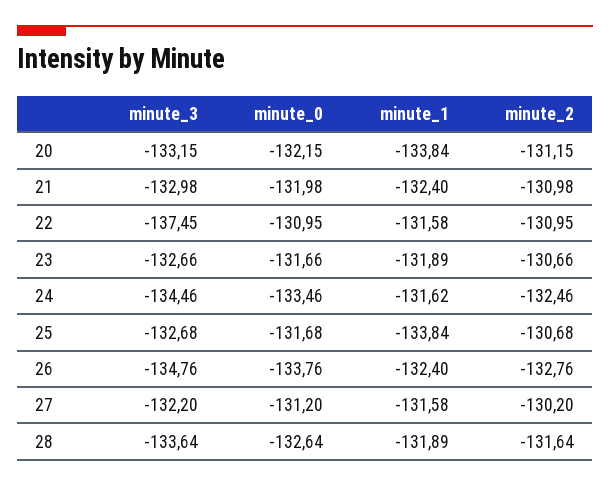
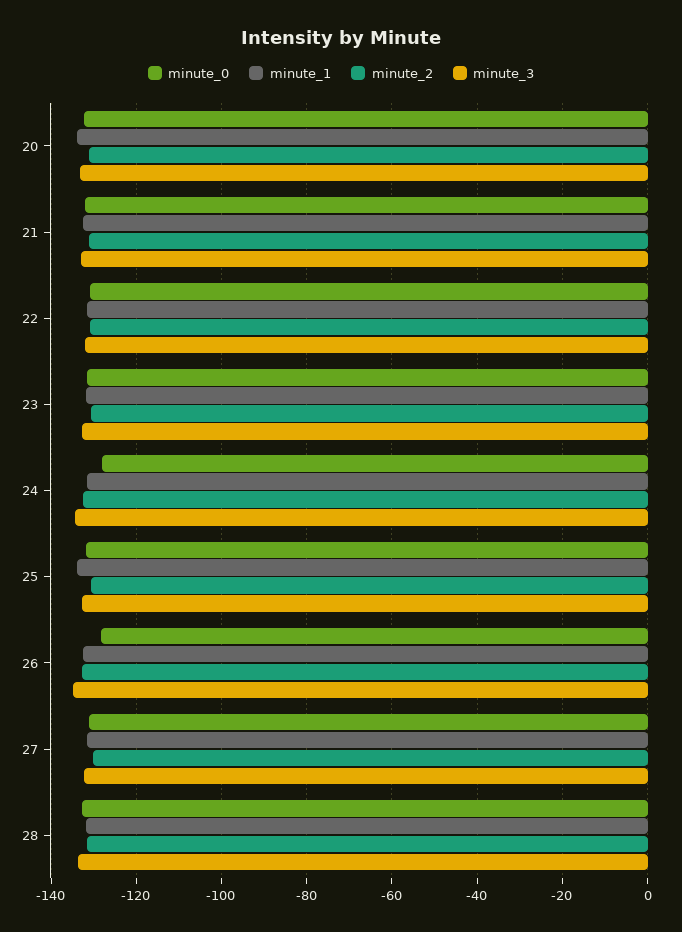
minute_3, 22: -137.45 -> -132
minute_0, 24: -133.46 -> -128
minute_0, 26: -133.76 -> -128

